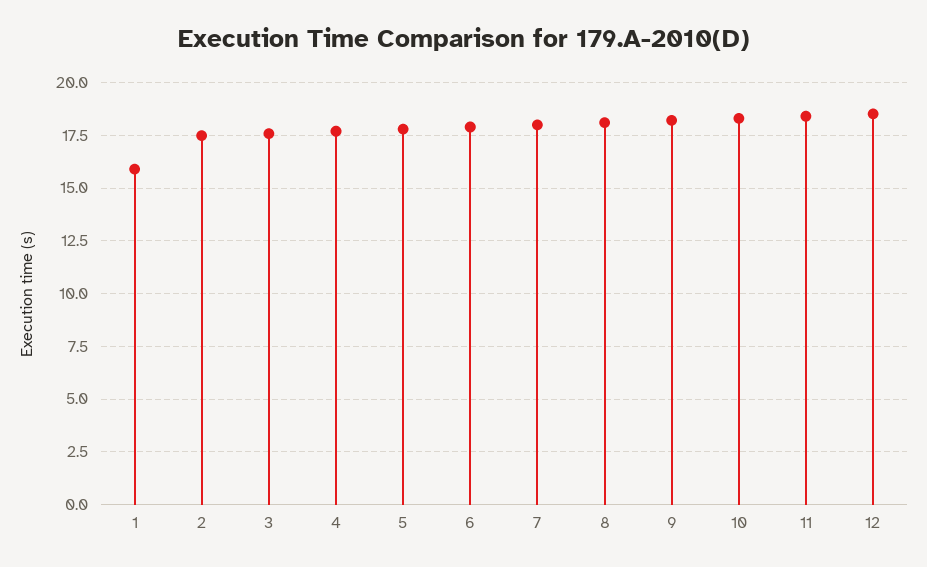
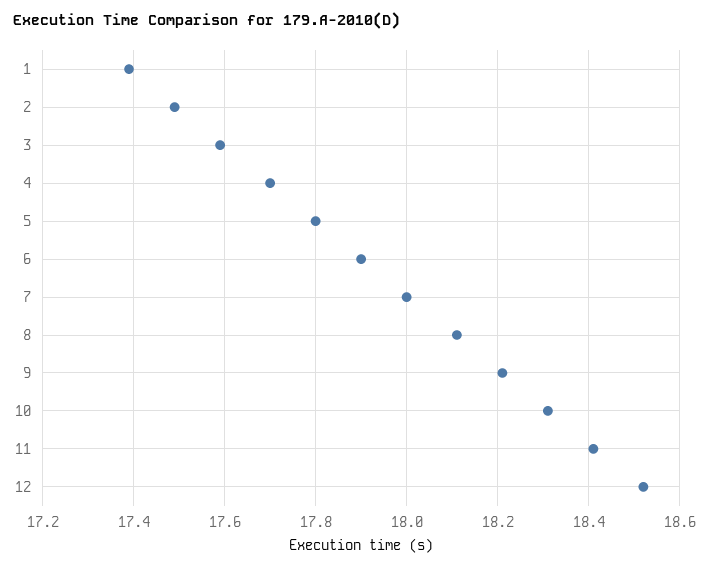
1: 16 -> 17.4

